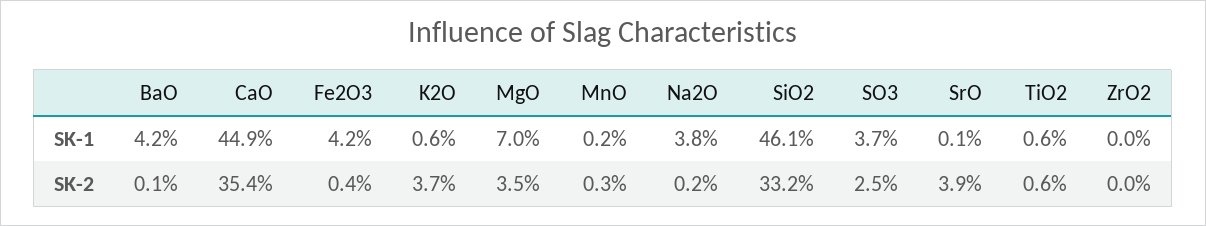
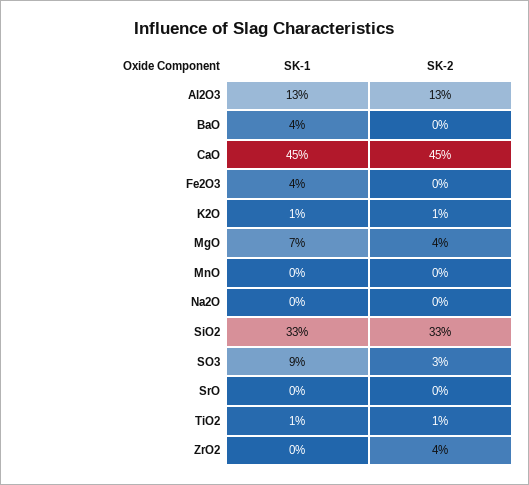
Na2O, SK-1: 3.8 -> 0
SiO2, SK-1: 46.1 -> 33
SO3, SK-1: 3.7 -> 9
CaO, SK-2: 35.4 -> 45
K2O, SK-2: 3.7 -> 1
SrO, SK-2: 3.9 -> 0
ZrO2, SK-2: 0 -> 4
Al2O3, SK-1: none -> 13
Al2O3, SK-2: none -> 13

